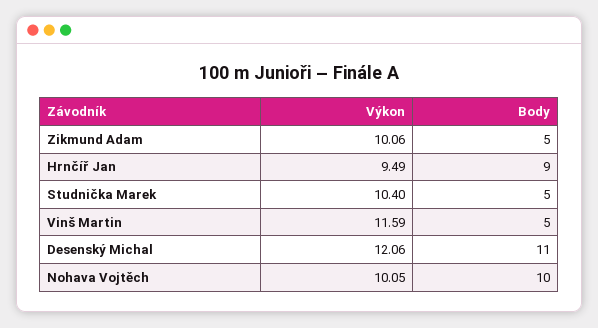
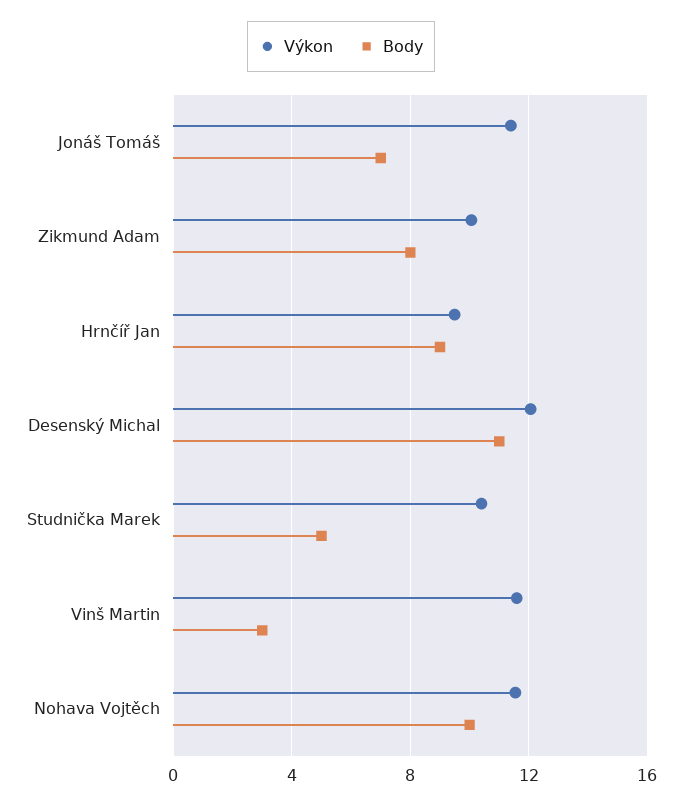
Body, Zikmund Adam: 5 -> 8
Body, Vinš Martin: 5 -> 3
Výkon, Nohava Vojtěch: 10.05 -> 11.5
Výkon, Jonáš Tomáš: none -> 11.5
Body, Jonáš Tomáš: none -> 7

